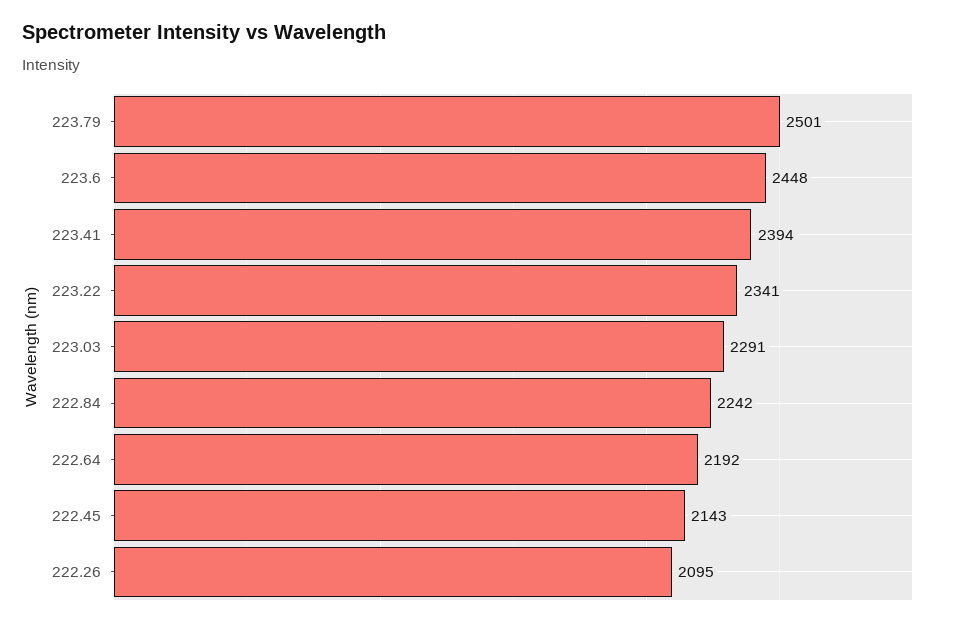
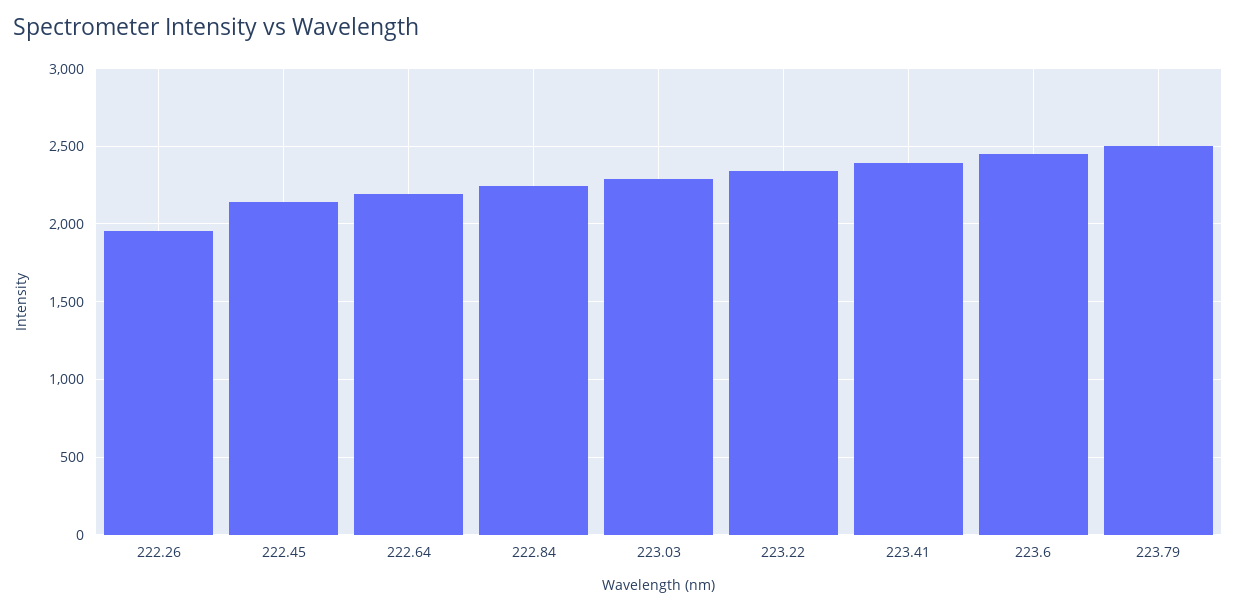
222.26: 2095 -> 1950

